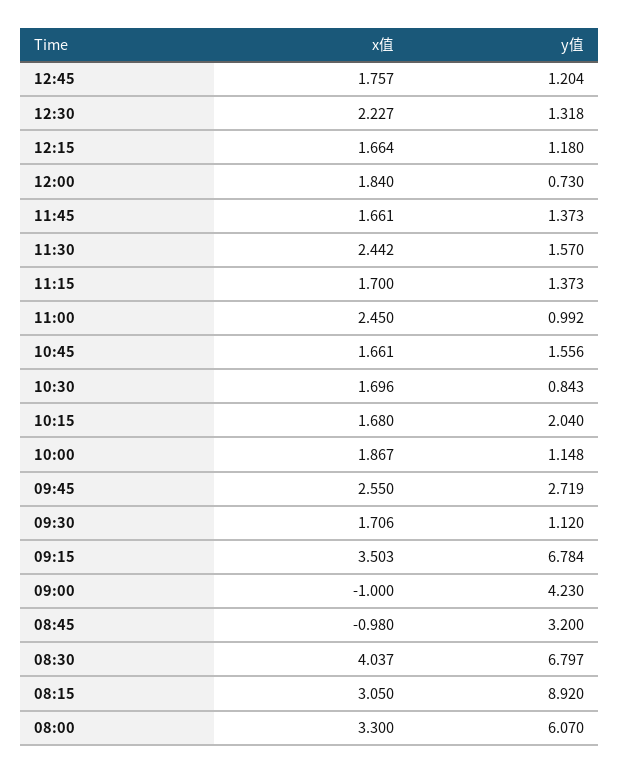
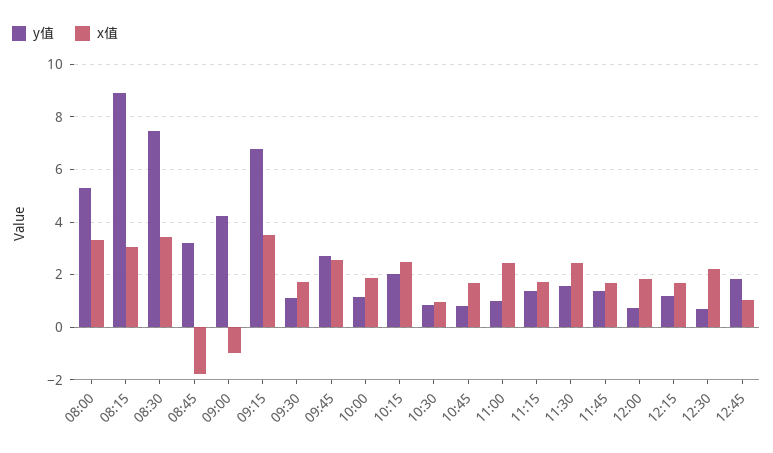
x值, 12:45: 1.757 -> 1
y值, 12:45: 1.204 -> 1.75
y值, 12:30: 1.318 -> 0.75
y值, 10:45: 1.556 -> 0.75
x值, 10:30: 1.696 -> 1
x值, 10:15: 1.68 -> 2.5
x值, 08:45: -0.98 -> -1.75
x值, 08:30: 4.037 -> 3.5
y值, 08:30: 6.797 -> 7.5
y值, 08:00: 6.07 -> 5.25

